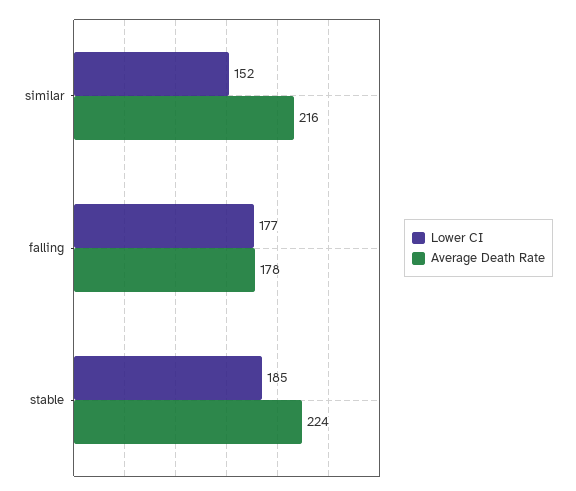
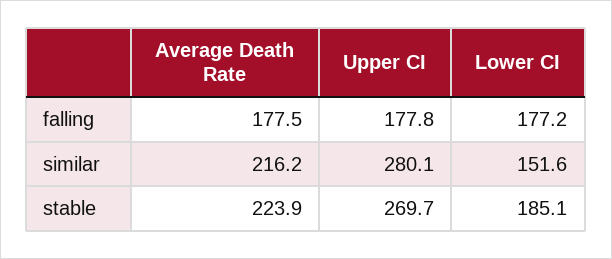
Upper CI, falling: none -> 177.8
Upper CI, similar: none -> 280.1
Upper CI, stable: none -> 269.7

